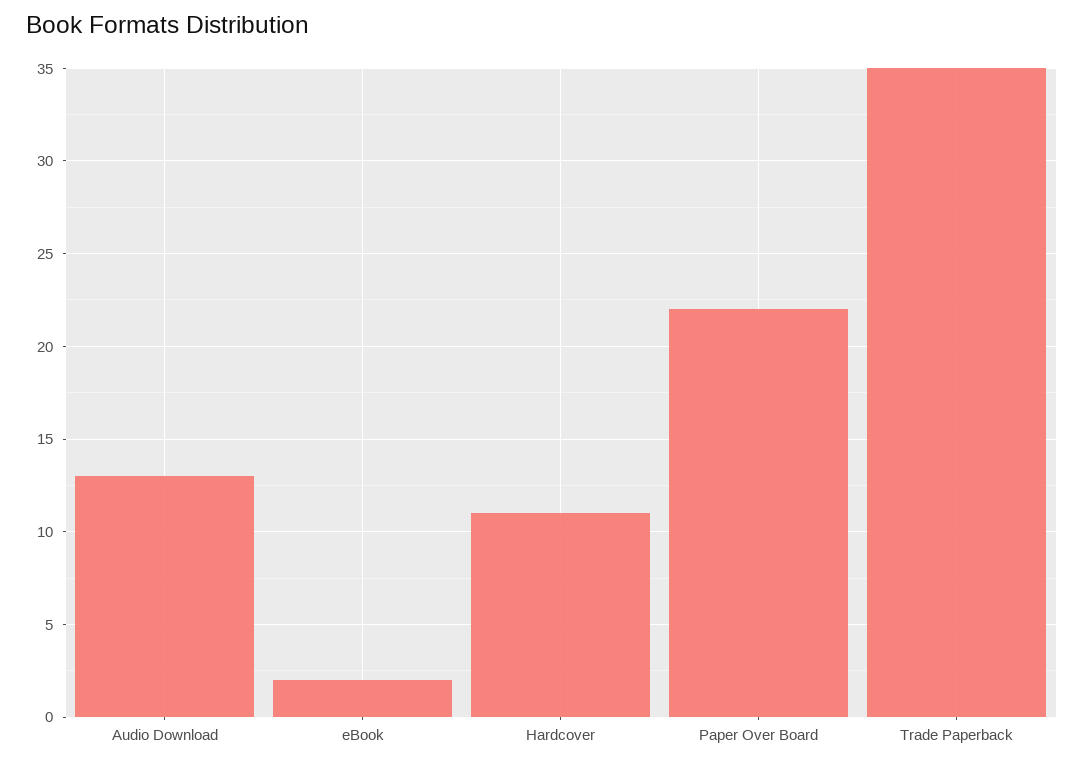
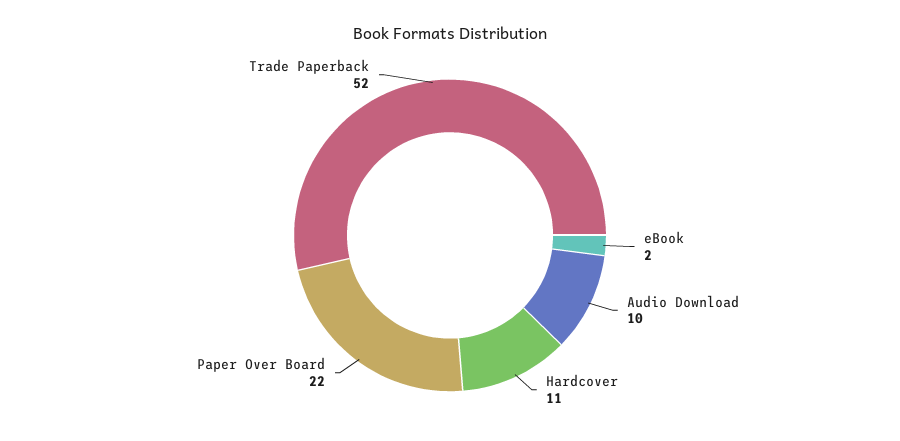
Audio Download: 13 -> 10
Trade Paperback: 35 -> 52

